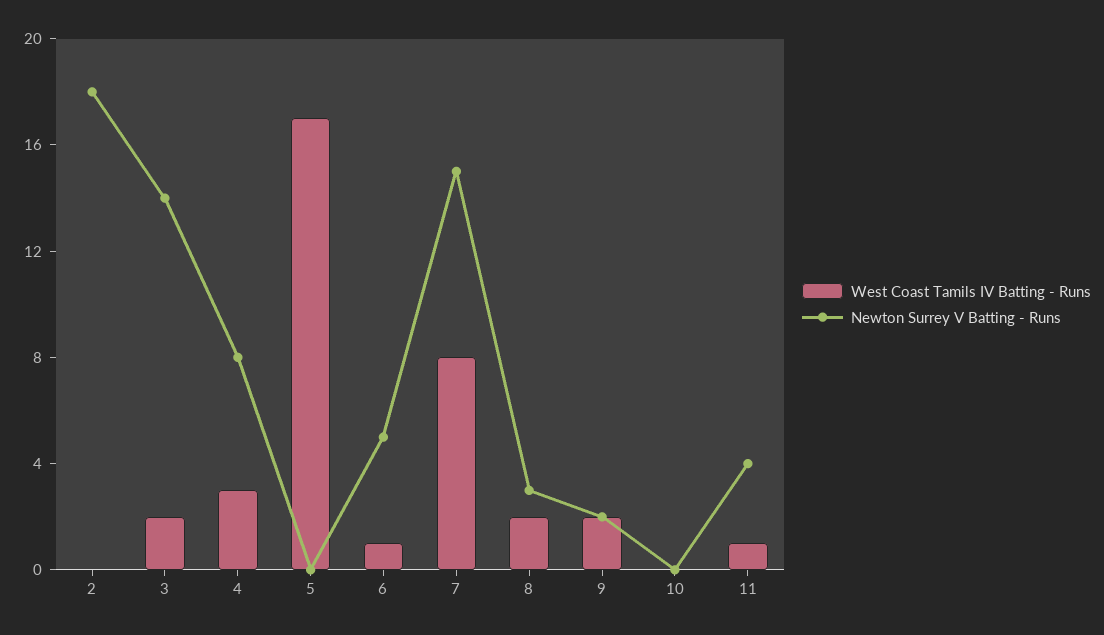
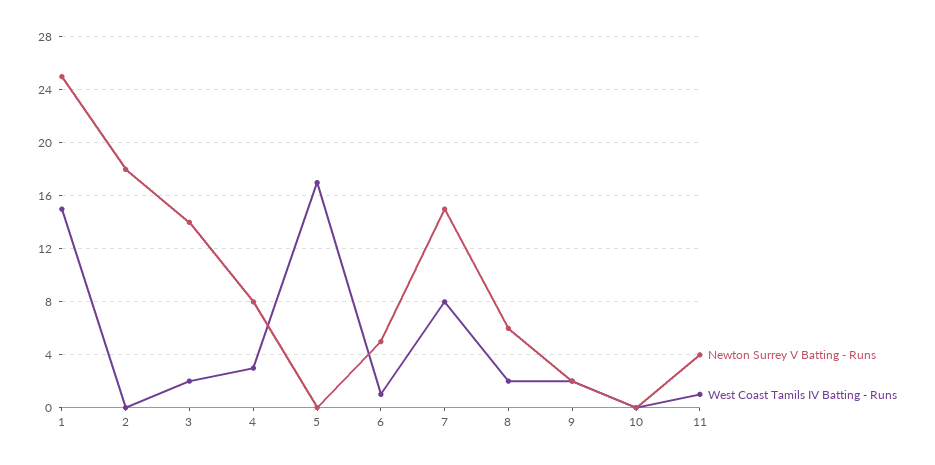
Newton Surrey V Batting - Runs, 8: 3 -> 6
Newton Surrey V Batting - Runs, 1: none -> 25
West Coast Tamils IV Batting - Runs, 1: none -> 15

